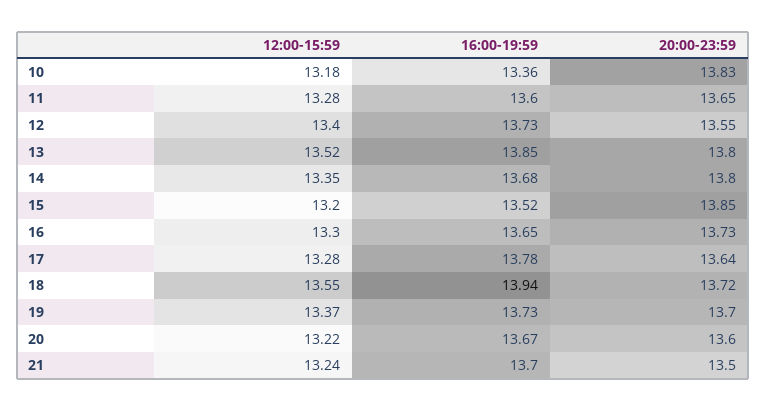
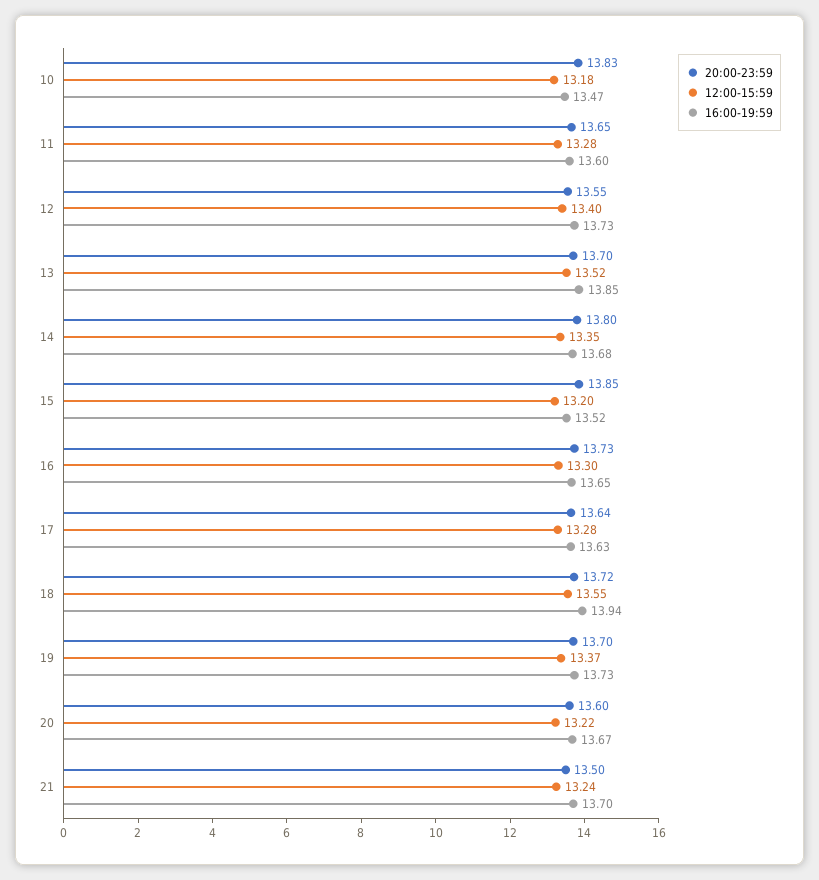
16:00-19:59, 10: 13.36 -> 13.47
20:00-23:59, 13: 13.8 -> 13.7
16:00-19:59, 17: 13.78 -> 13.63

